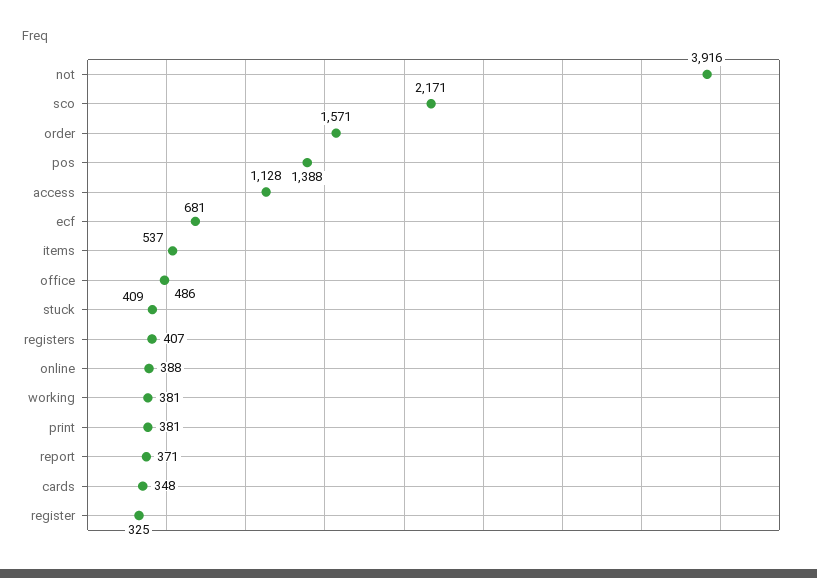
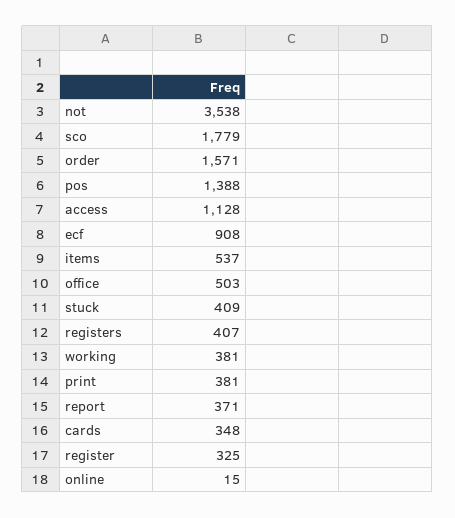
not: 3916 -> 3538
sco: 2171 -> 1779
ecf: 681 -> 908
office: 486 -> 503
online: 388 -> 15

